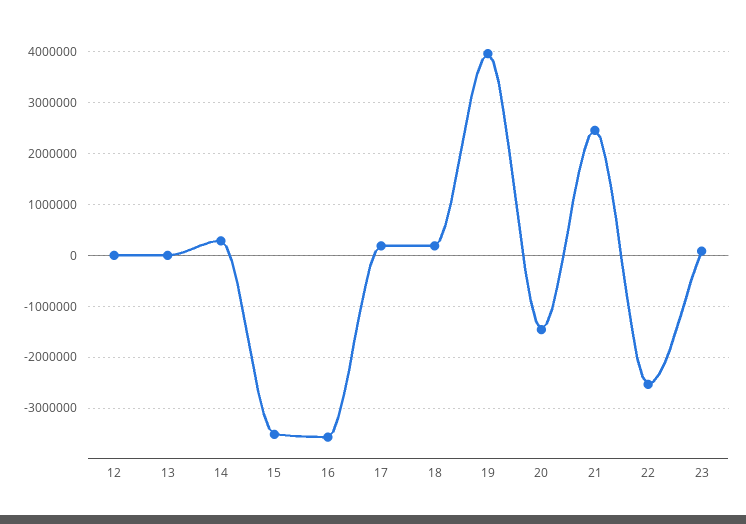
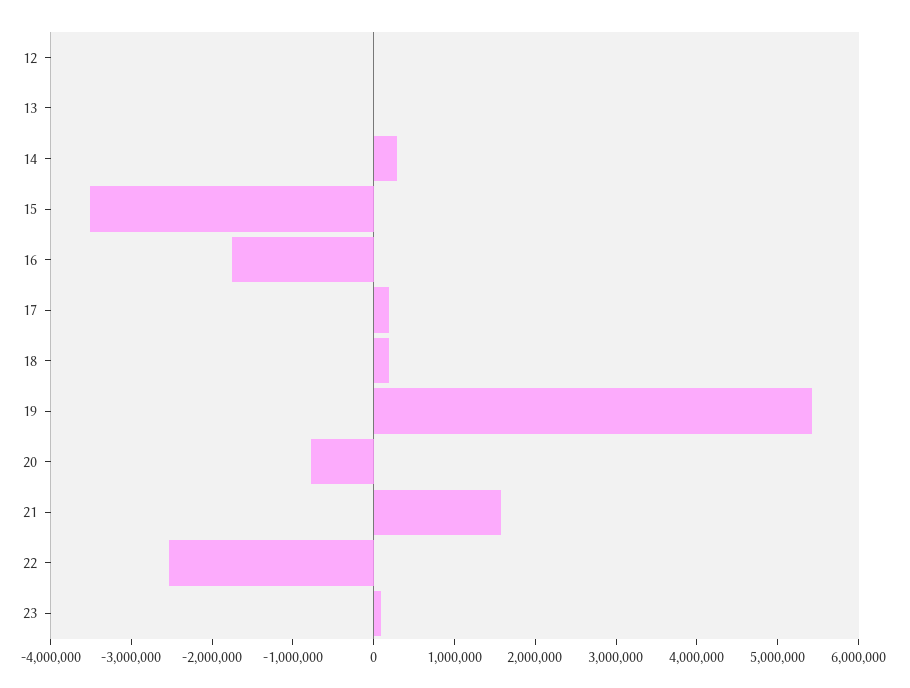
16: -3600000 -> -1800000
19: 4000000 -> 5400000
20: -1400000 -> -800000
21: 2400000 -> 1600000

